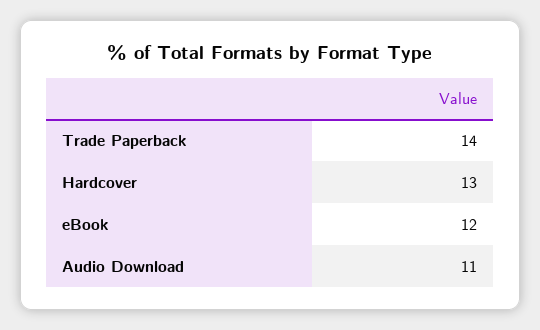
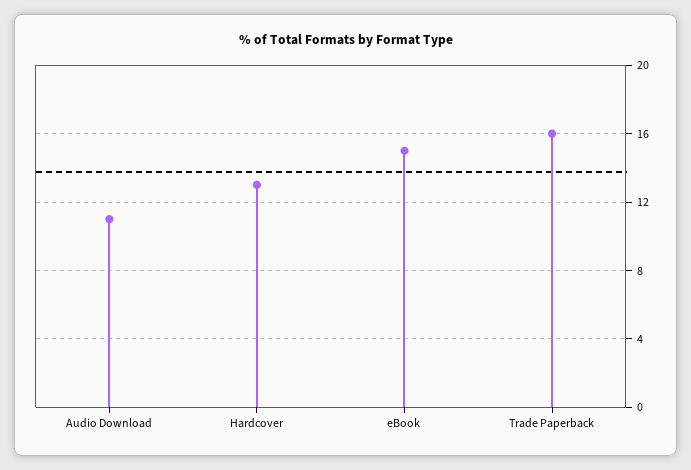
Trade Paperback: 14 -> 16
eBook: 12 -> 15

